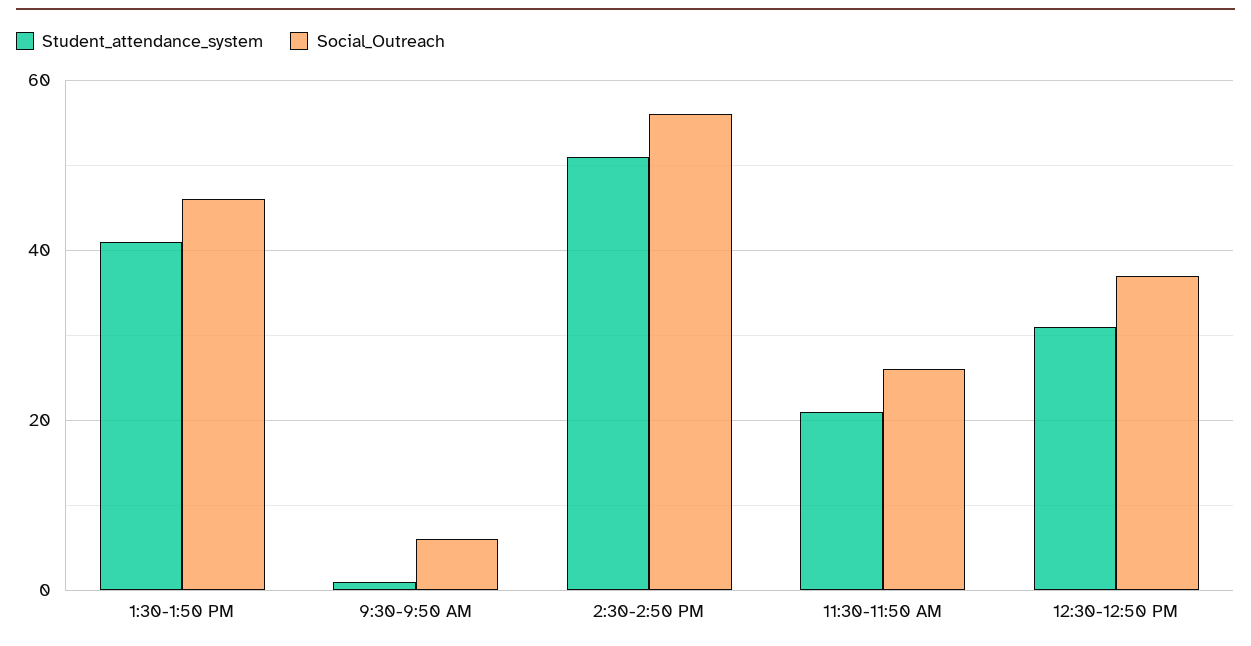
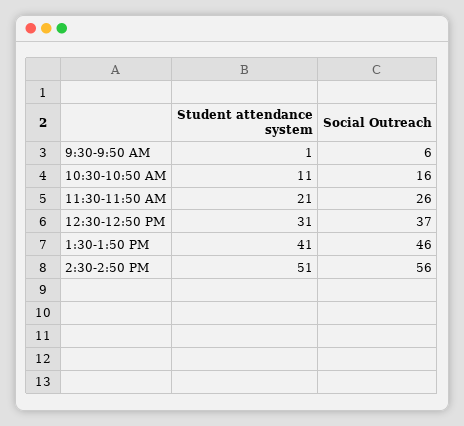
Student_attendance_system, 10:30-10:50 AM: none -> 11
Social_Outreach, 10:30-10:50 AM: none -> 16

